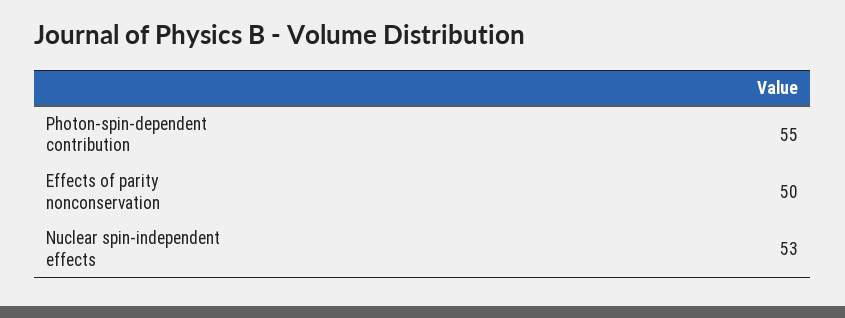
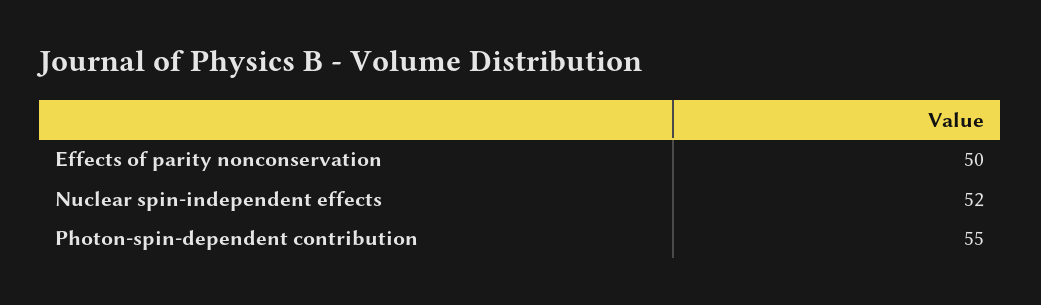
Nuclear spin-independent effects: 53 -> 52

